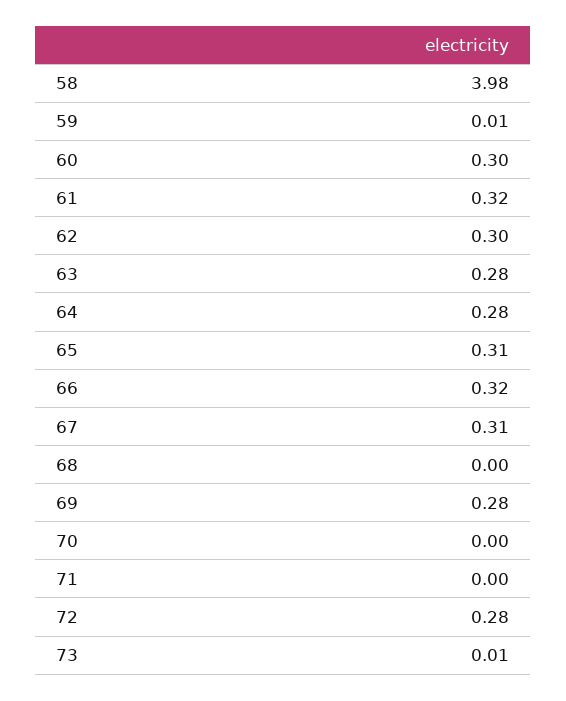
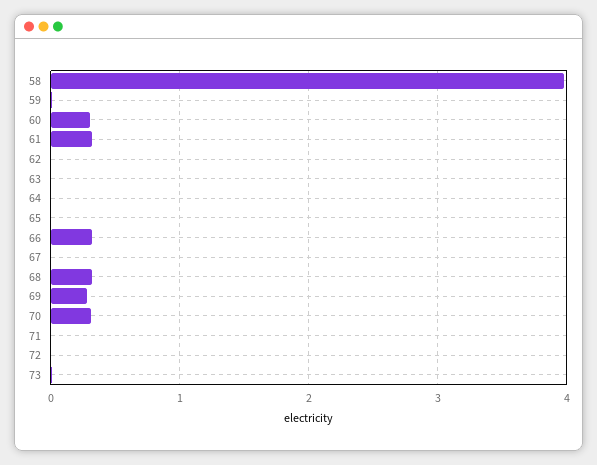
62: 0.3 -> 0
63: 0.28 -> 0
64: 0.28 -> 0
65: 0.31 -> 0
67: 0.31 -> 0
68: 0 -> 0.3
70: 0 -> 0.3
72: 0.28 -> 0

